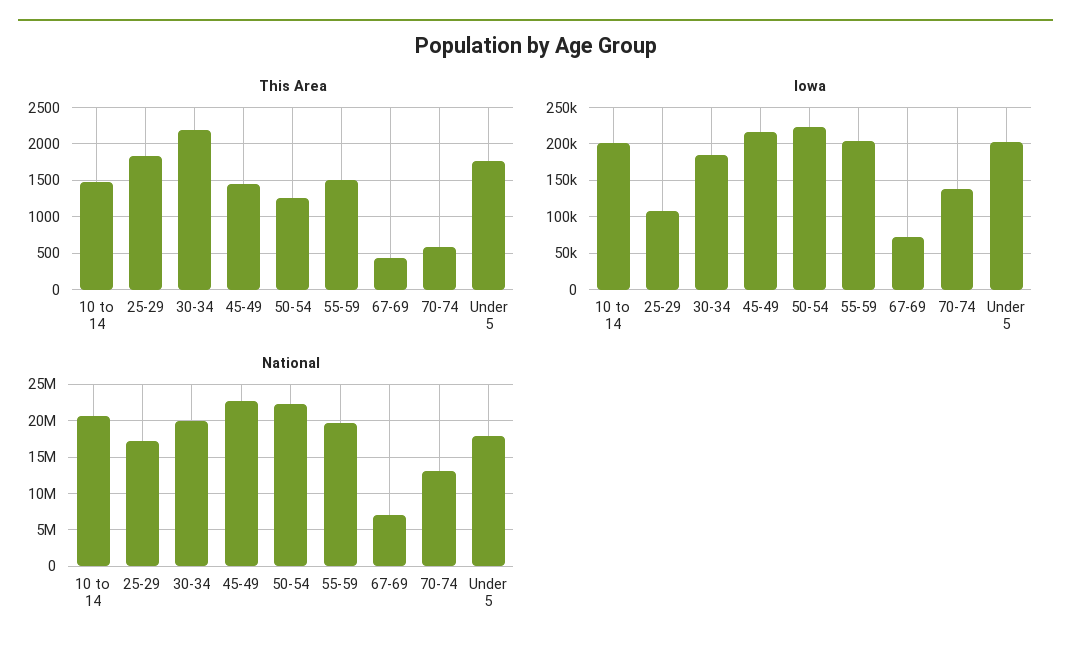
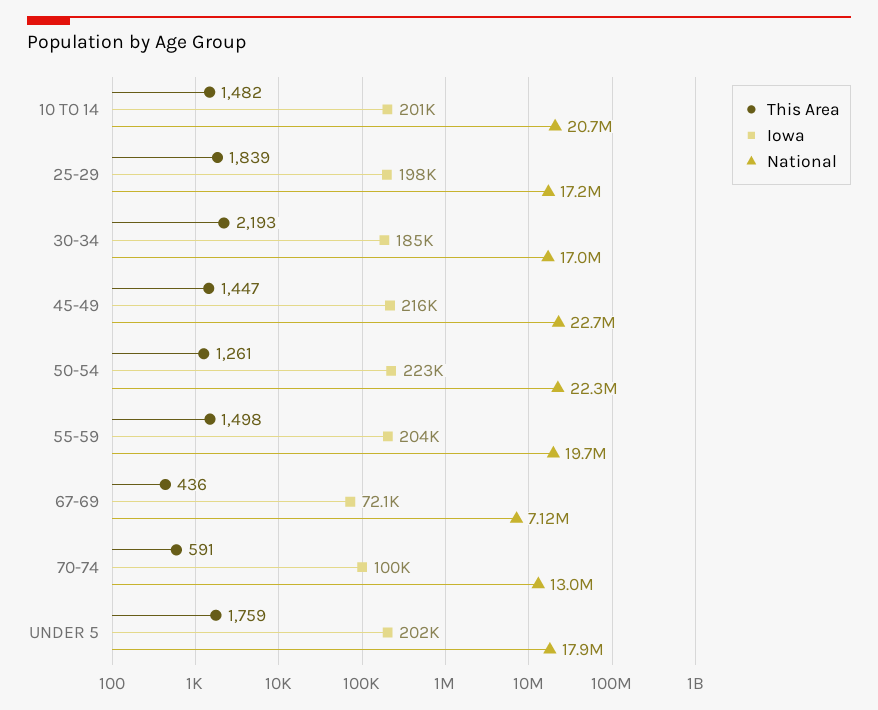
Iowa, 25-29: 110000 -> 198000
Iowa, 70-74: 140000 -> 100000
National, 30-34: 20000000 -> 17000000

